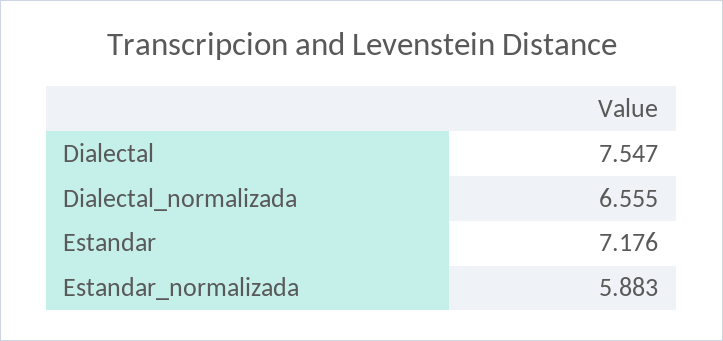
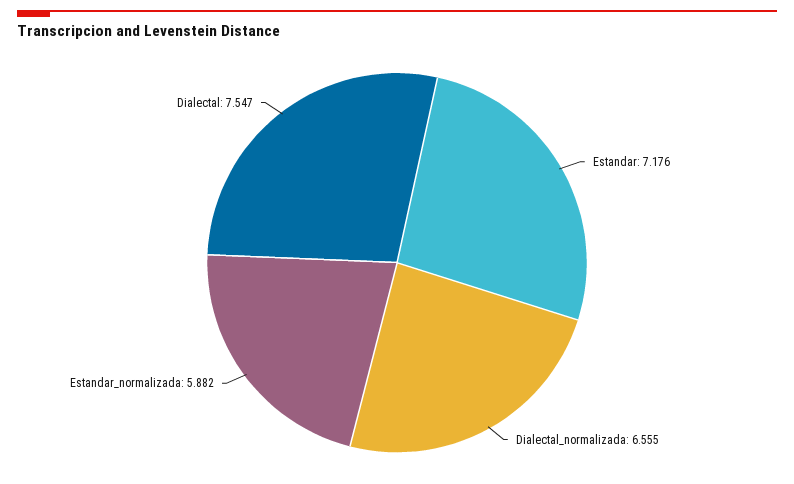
Estandar_normalizada: 5.883 -> 5.882

